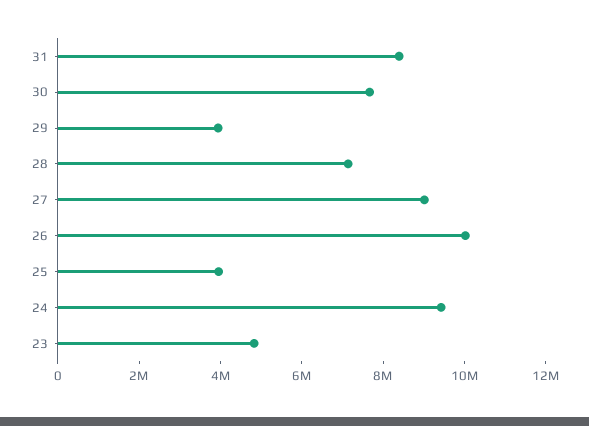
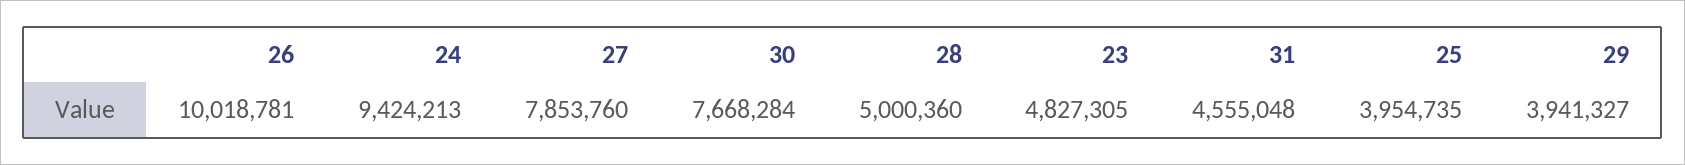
31: 8500000 -> 4555048
28: 7000000 -> 5000360
27: 9000000 -> 7853760

